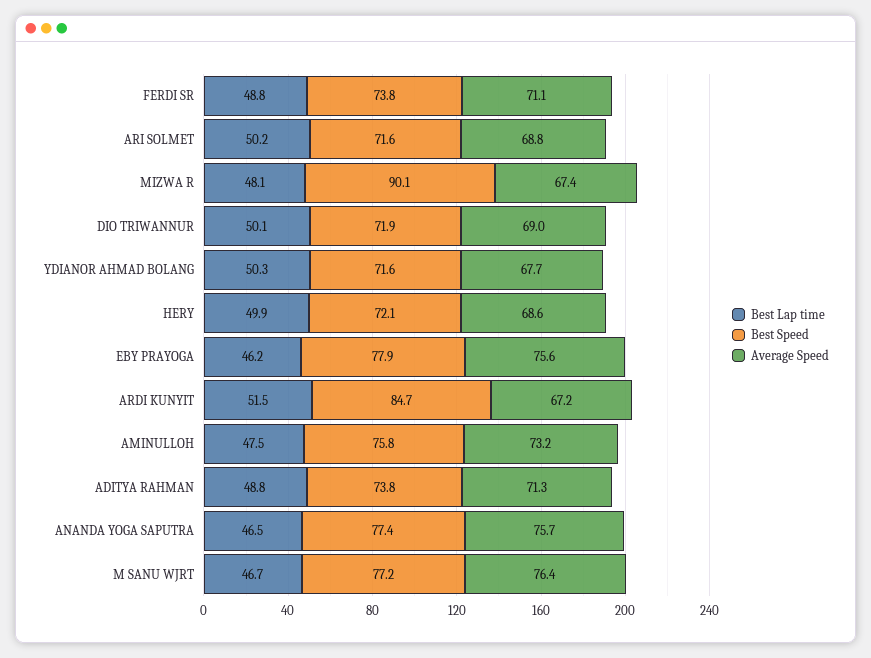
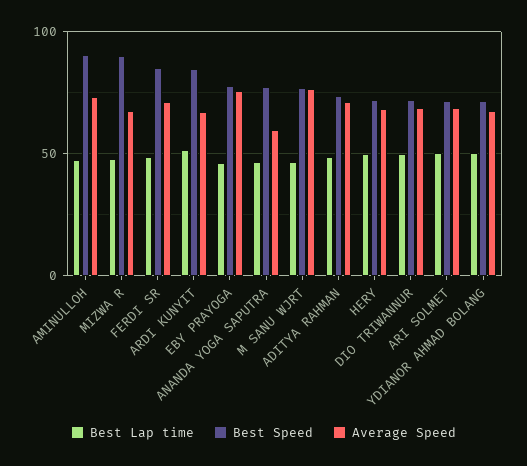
Best Speed, FERDI SR: 73.8 -> 85
Best Speed, AMINULLOH: 75.8 -> 90
Average Speed, ANANDA YOGA SAPUTRA: 75.7 -> 60

